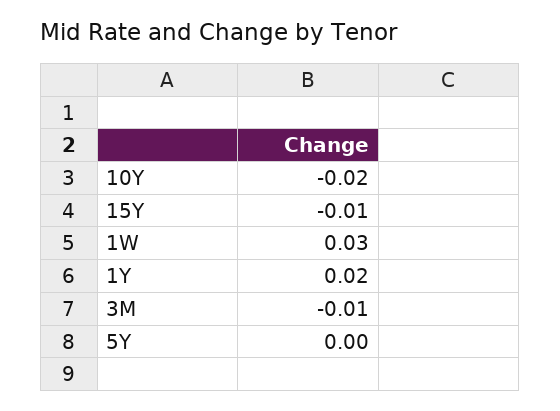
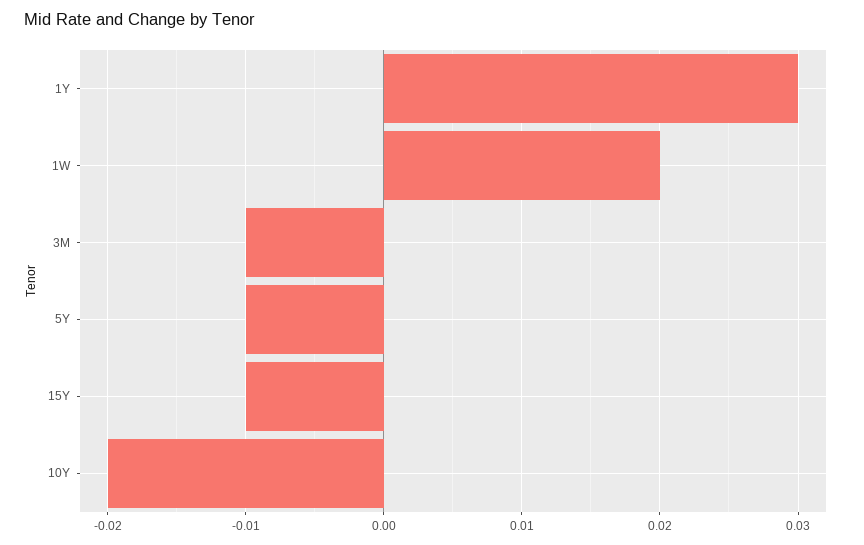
1W: 0.03 -> 0.02
1Y: 0.02 -> 0.03
5Y: 0 -> -0.01

